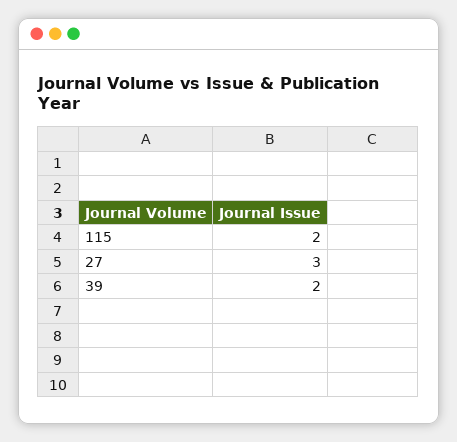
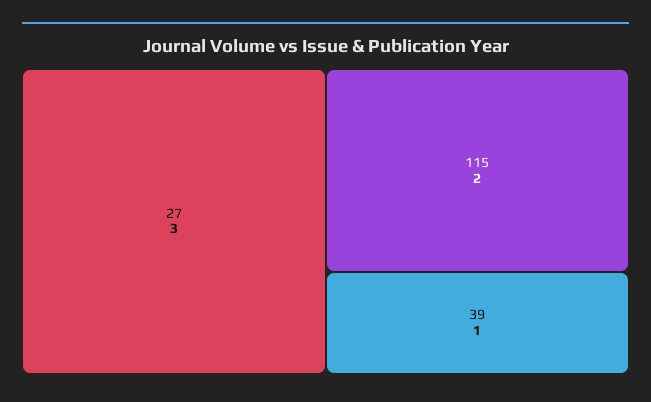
39: 2 -> 1

